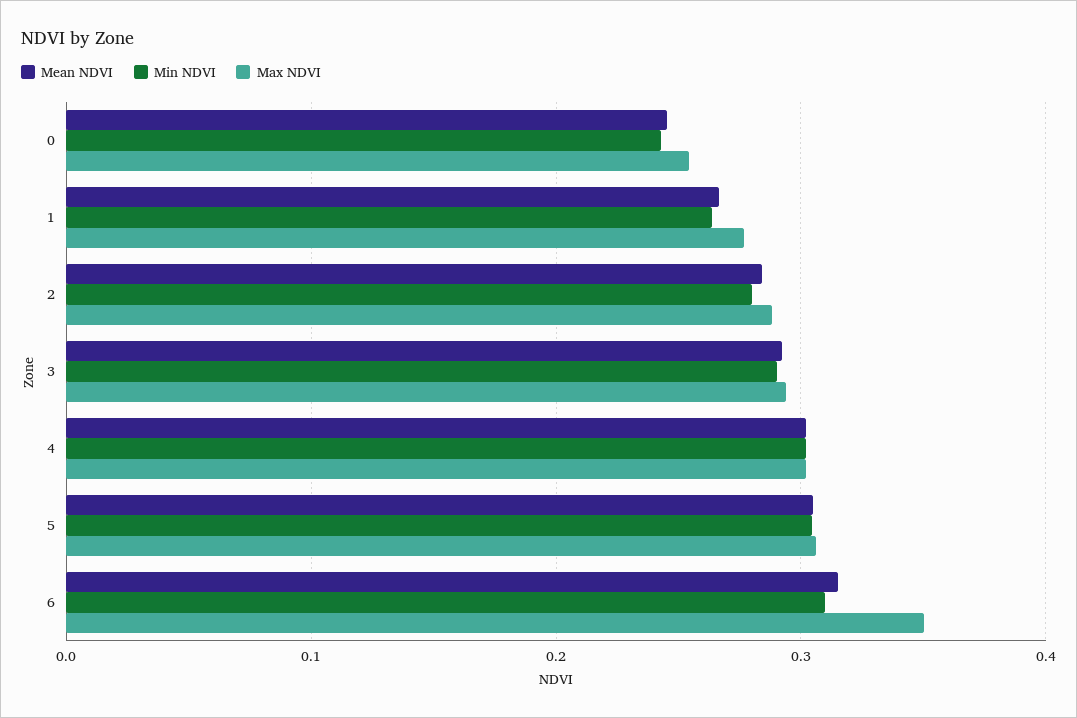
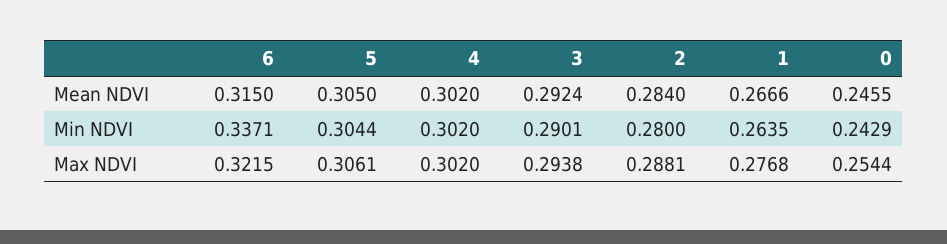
Min NDVI, 6: 0.31 -> 0.3371
Max NDVI, 6: 0.35 -> 0.3215

